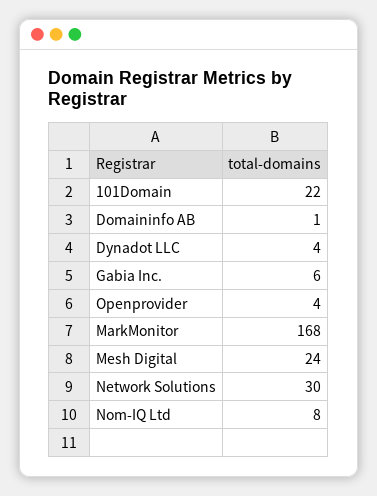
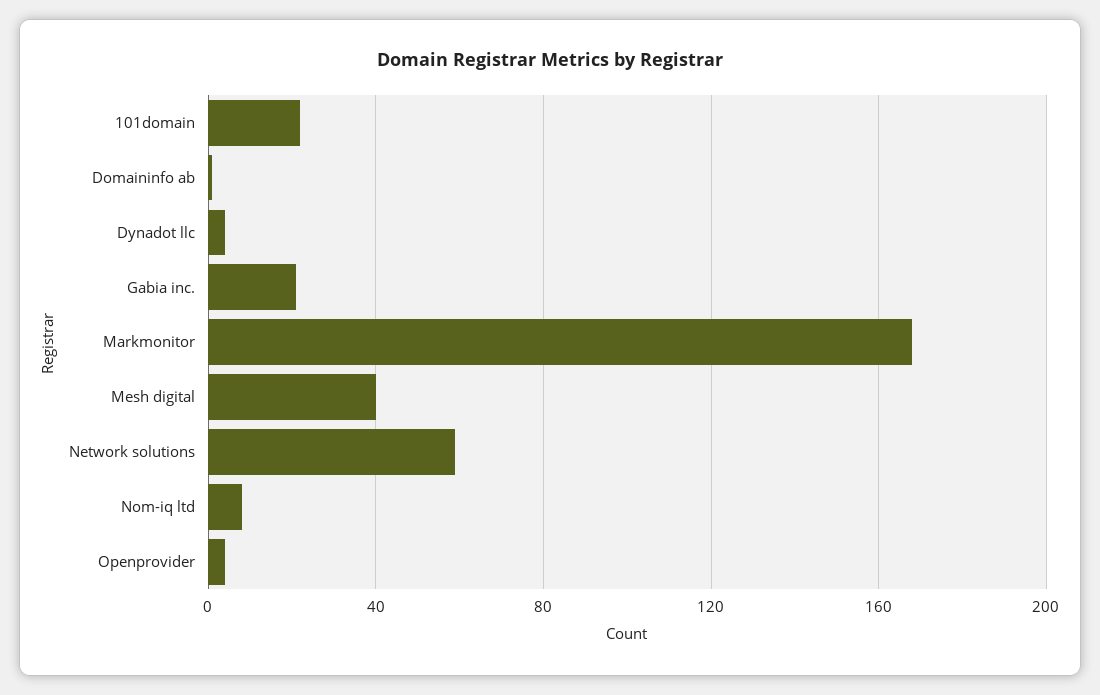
Gabia Inc.: 6 -> 20
Mesh Digital: 24 -> 40
Network Solutions: 30 -> 60

